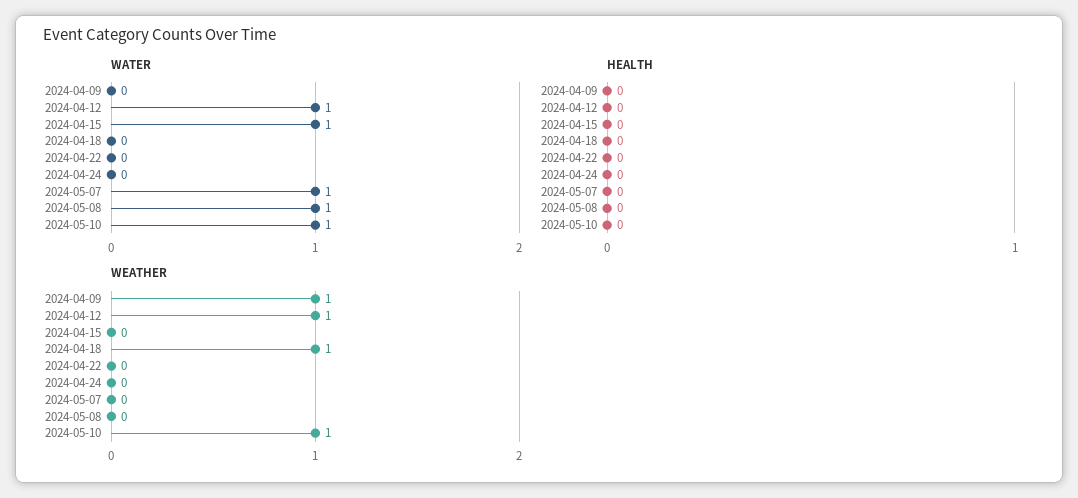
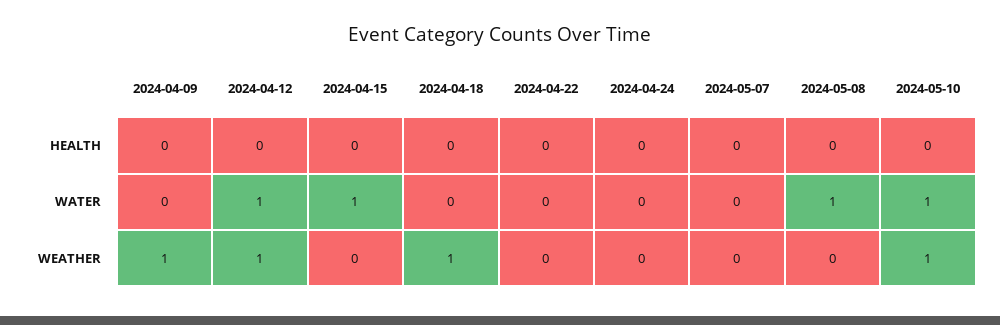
WATER, 2024-05-07: 1 -> 0

